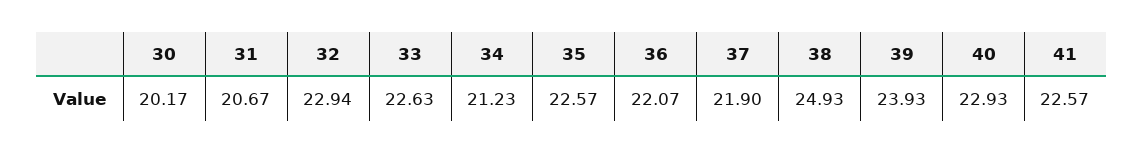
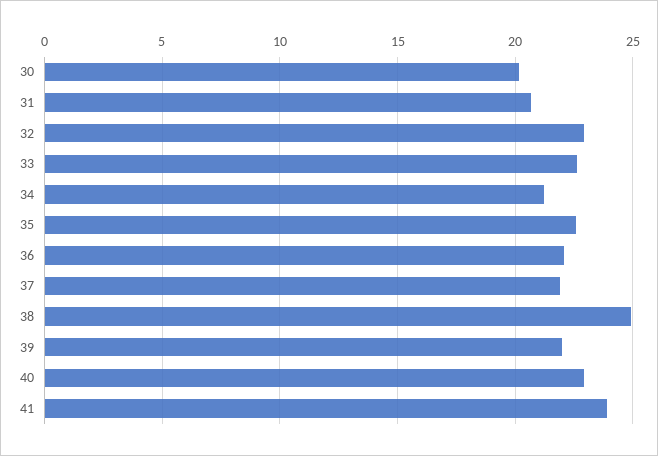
39: 23.93 -> 22
41: 22.57 -> 24

